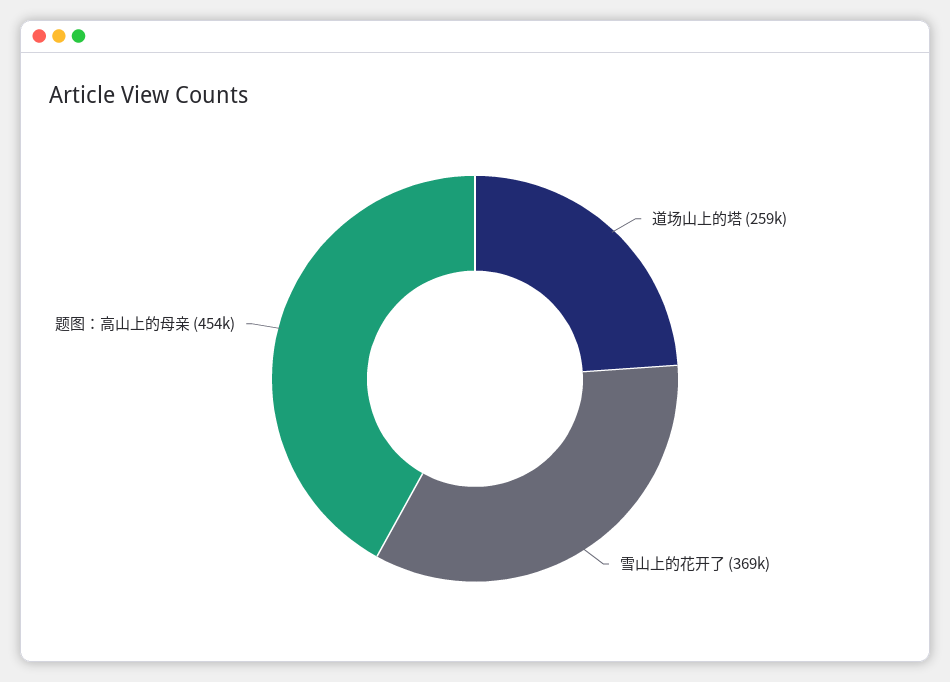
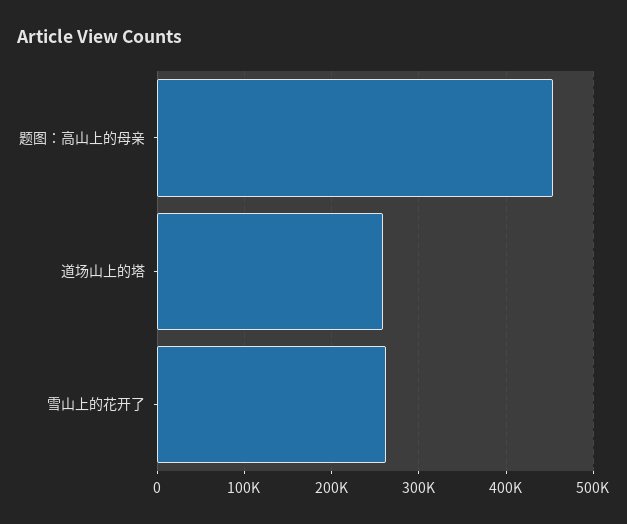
雪山上的花开了: 369000 -> 260000

